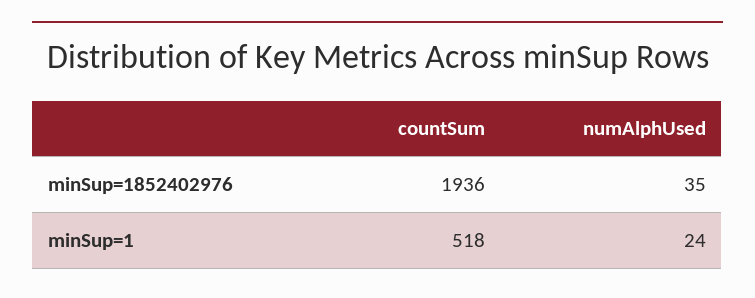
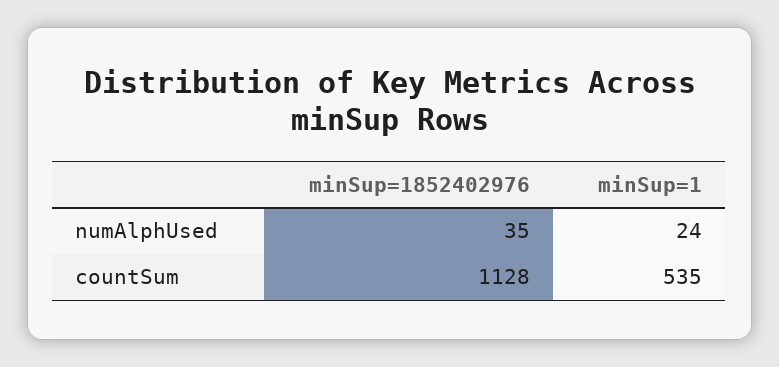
countSum, minSup=1852402976: 1936 -> 1128
countSum, minSup=1: 518 -> 535

